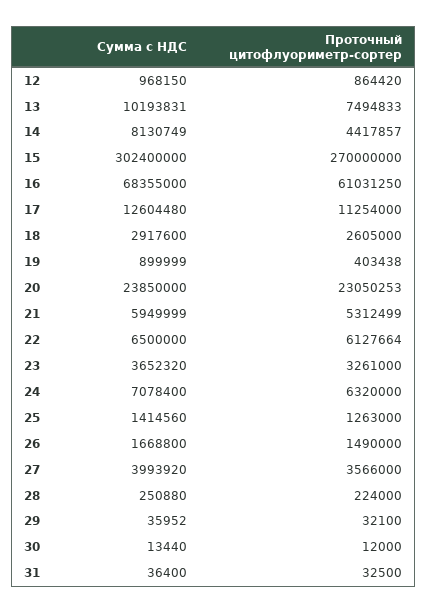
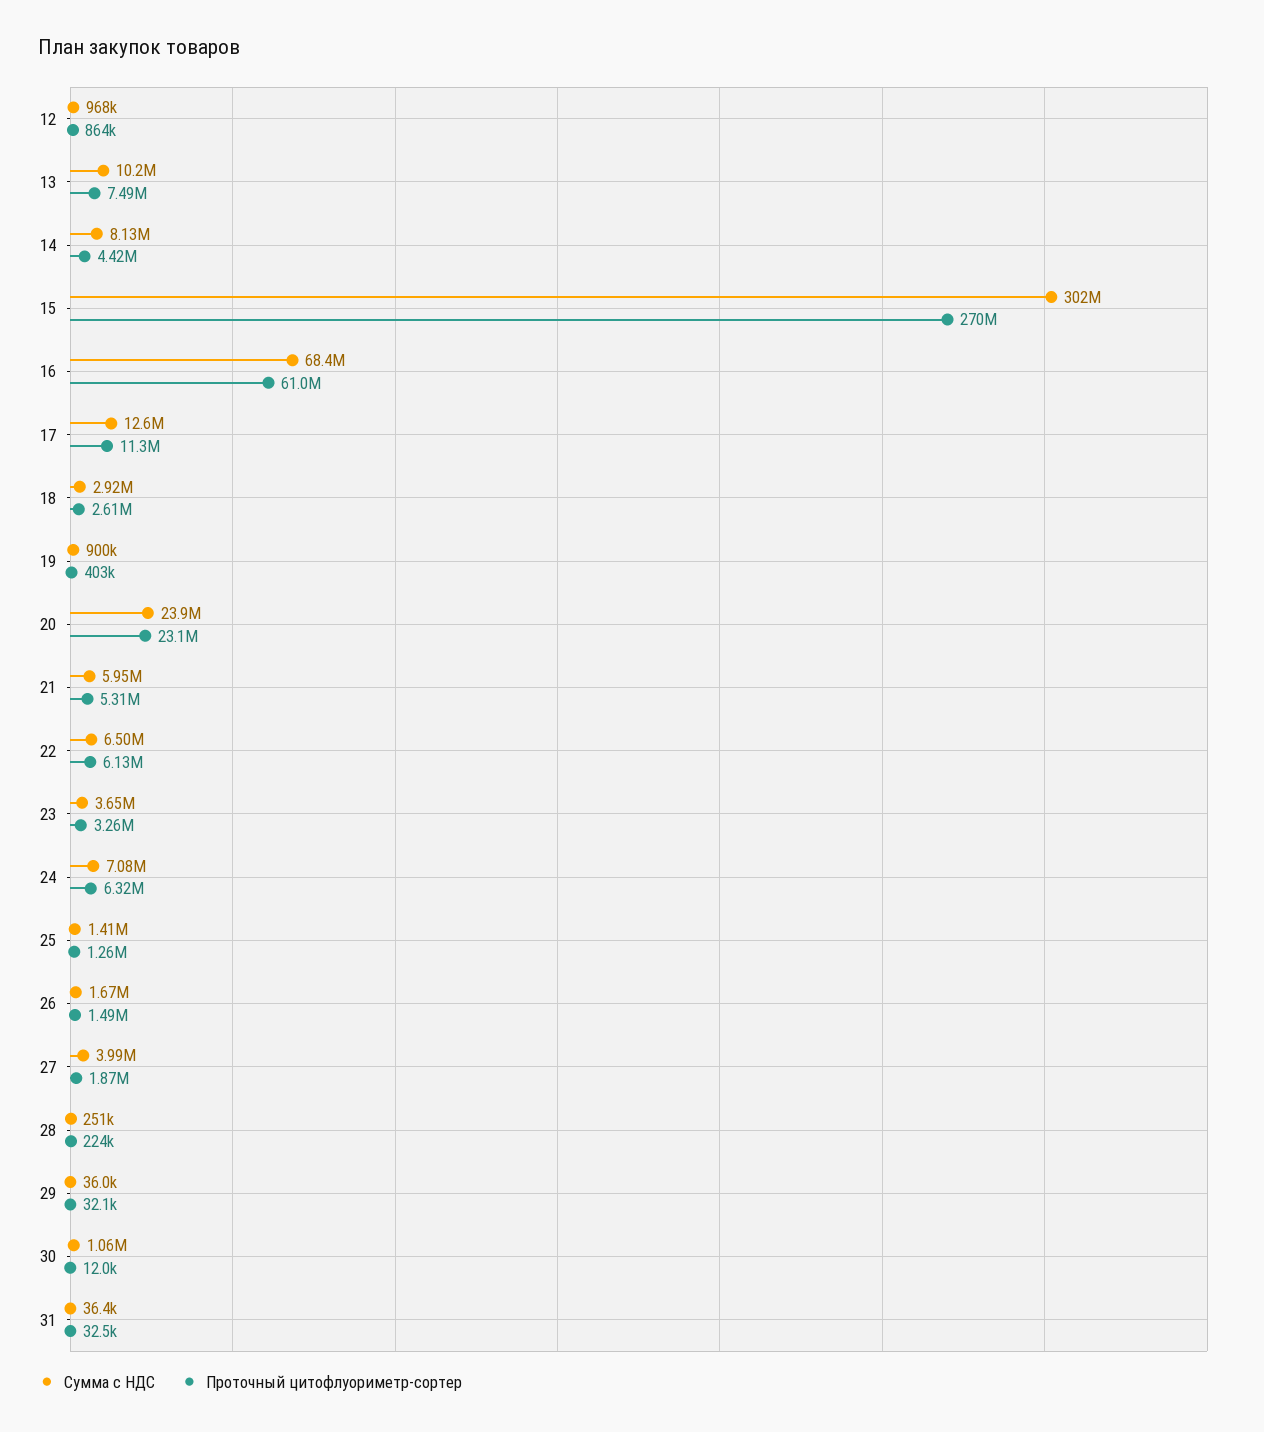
Проточный цитофлуориметр-сортер, 27: 3566000 -> 1870000
Сумма с НДС, 30: 13440 -> 1060000

